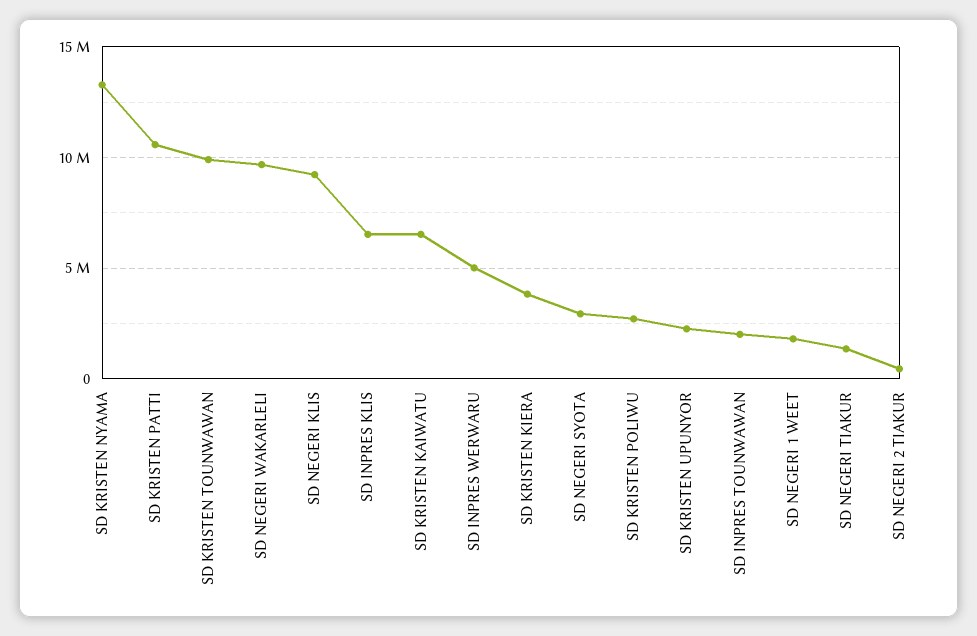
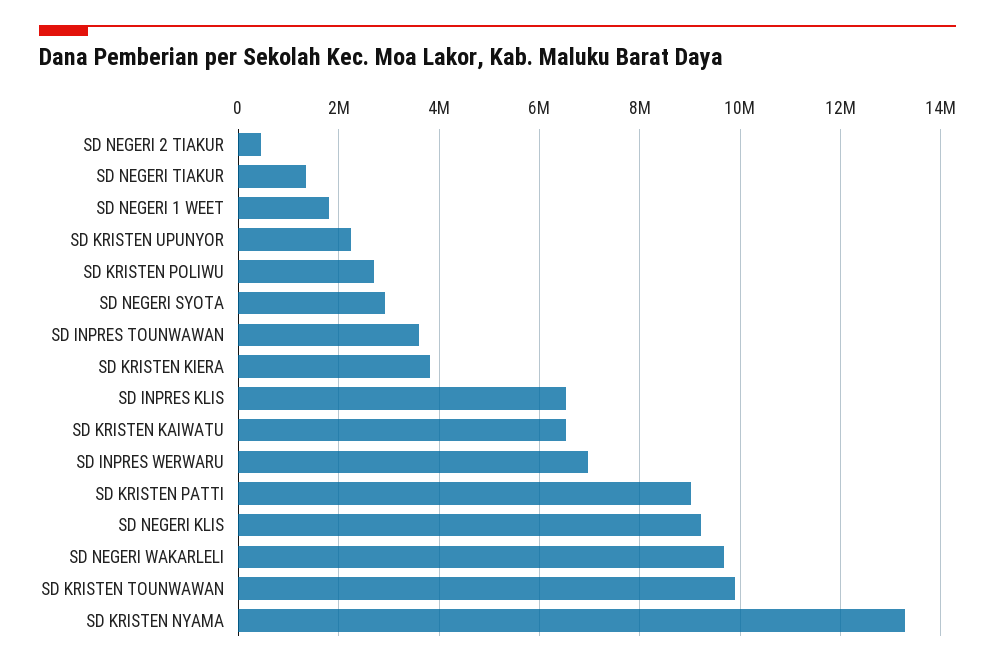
SD KRISTEN PATTI: 10500000 -> 9000000
SD INPRES WERWARU: 5000000 -> 7000000
SD INPRES TOUNWAWAN: 2000000 -> 3600000

